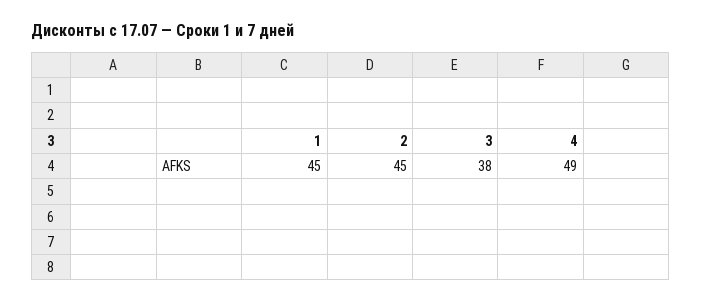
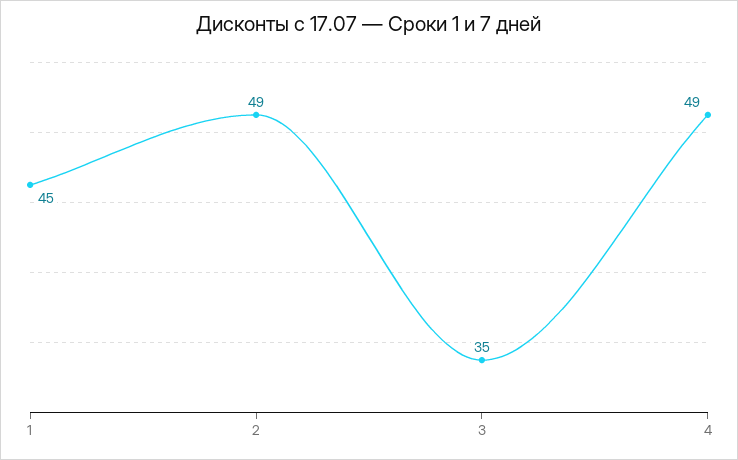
2: 45 -> 49
3: 38 -> 35

